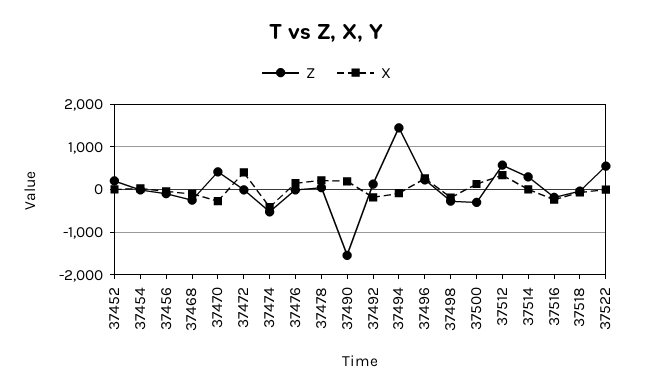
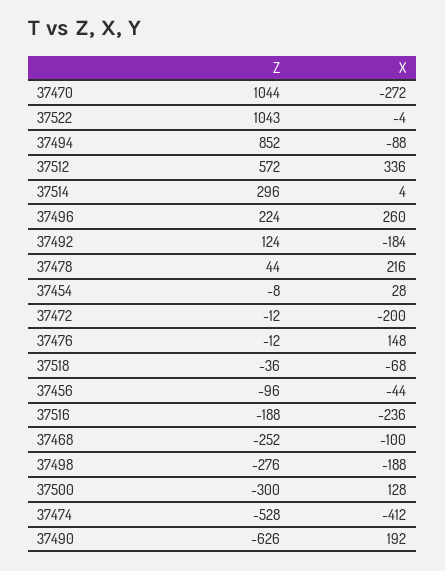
Z, 37452: 200 -> none
X, 37452: 0 -> none
Z, 37470: 400 -> 1044
X, 37472: 400 -> -200
Z, 37490: -1600 -> -626
Z, 37494: 1400 -> 852
Z, 37522: 600 -> 1043

